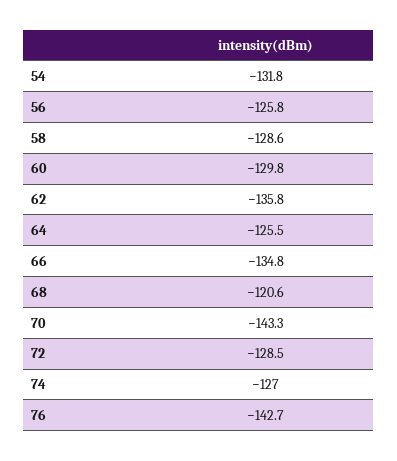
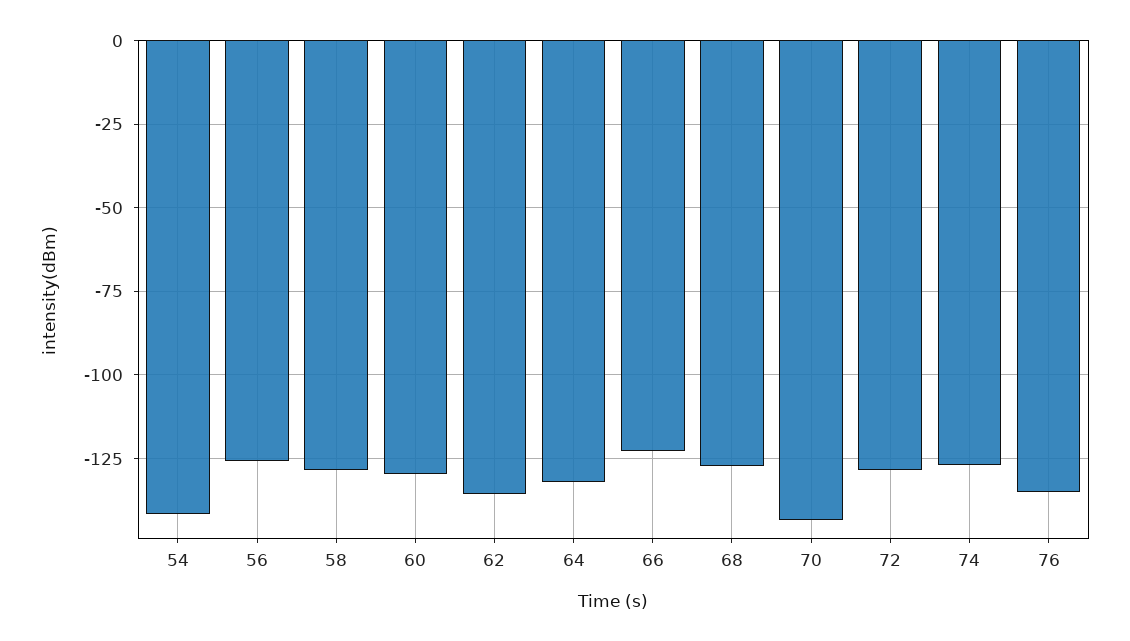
54: -131.8 -> -142.5
64: -125.5 -> -132.5
66: -134.8 -> -122.5
68: -120.6 -> -127.5
76: -142.7 -> -135

